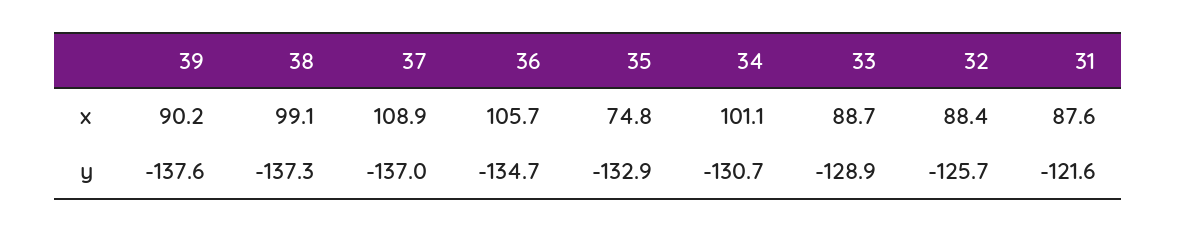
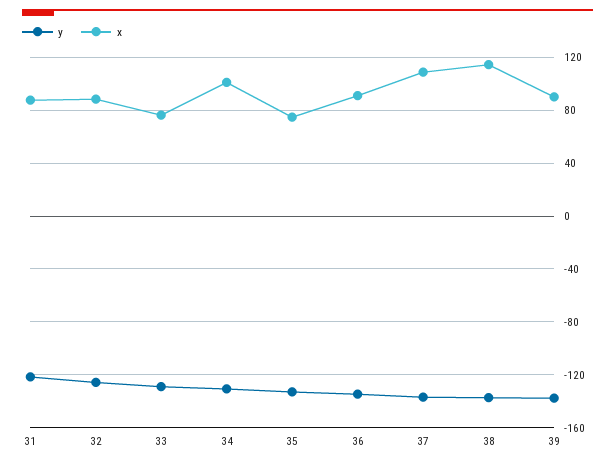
x, 38: 99.1 -> 115
x, 36: 105.7 -> 90
x, 33: 88.7 -> 75

